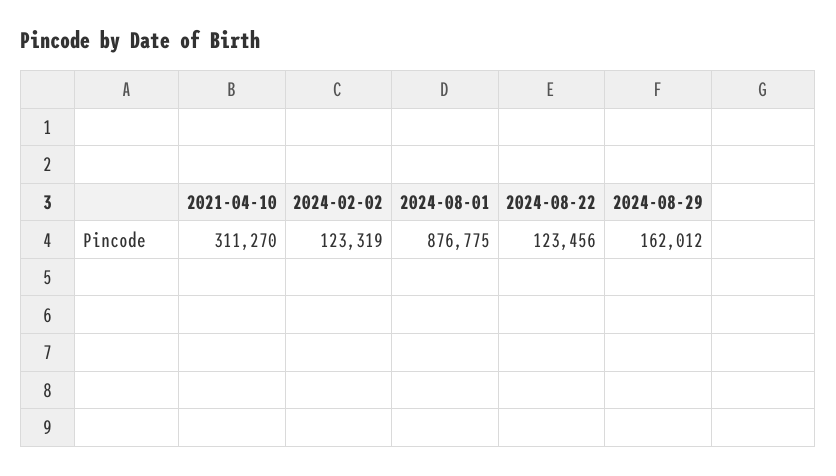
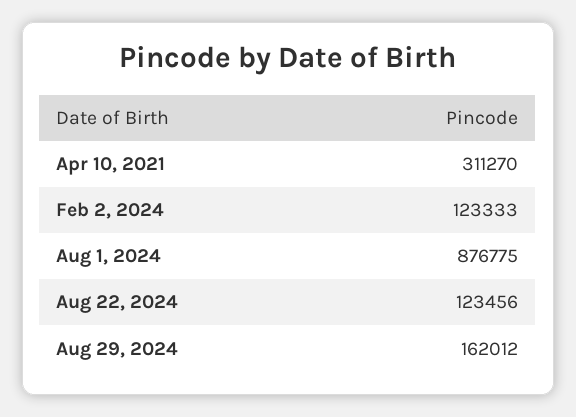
2024-02-02: 123319 -> 123333

